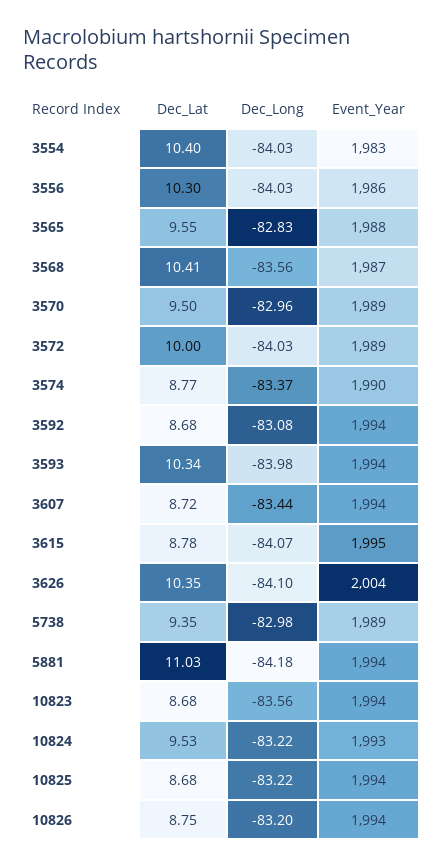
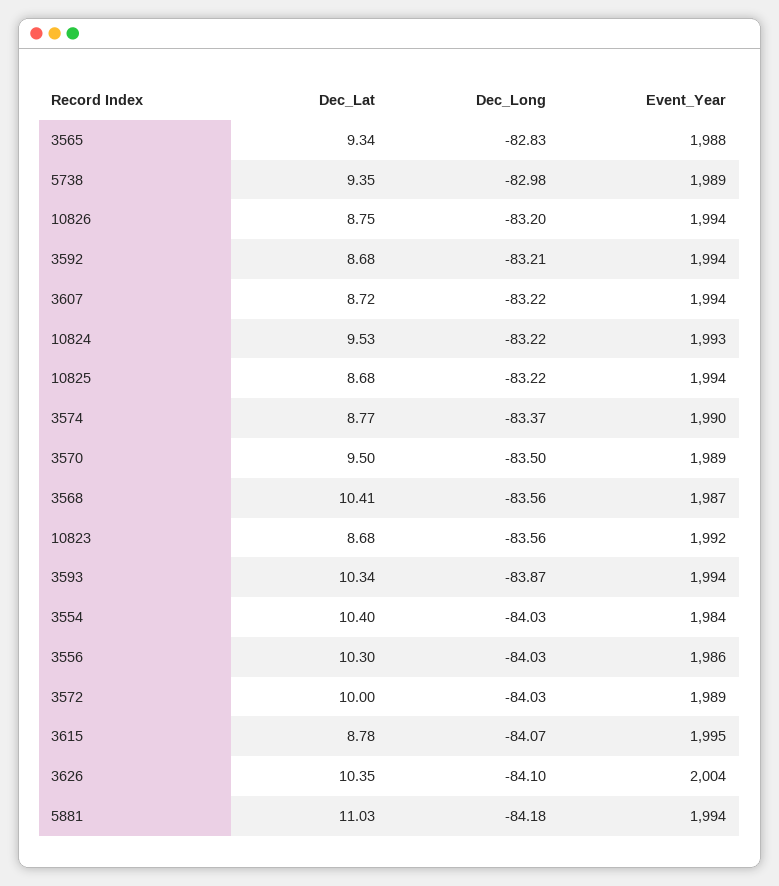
Event_Year, 3554: 1983 -> 1984
Dec_Lat, 3565: 9.55 -> 9.34
Dec_Long, 3570: -82.96 -> -83.5
Dec_Long, 3592: -83.08 -> -83.21
Dec_Long, 3593: -83.98 -> -83.87
Dec_Long, 3607: -83.44 -> -83.22
Event_Year, 10823: 1994 -> 1992

